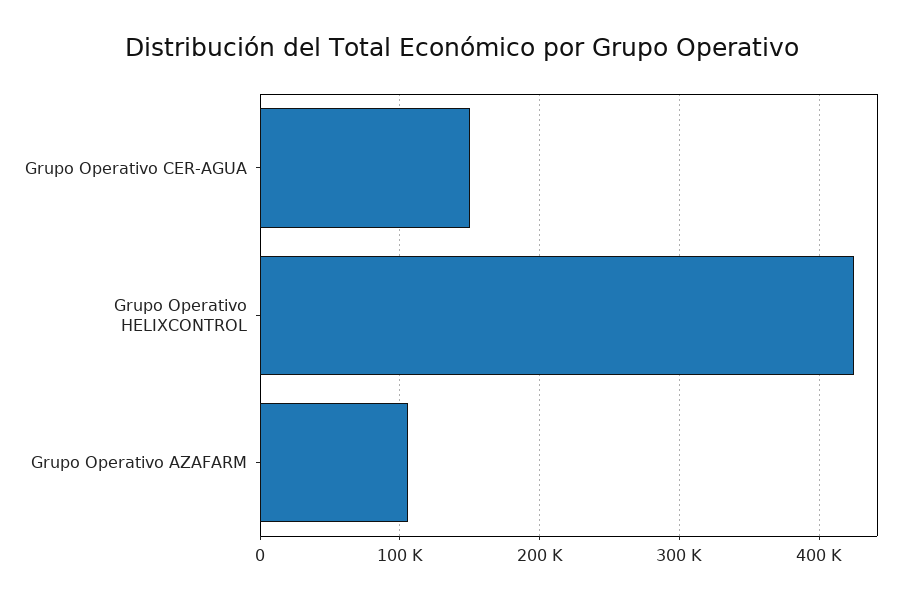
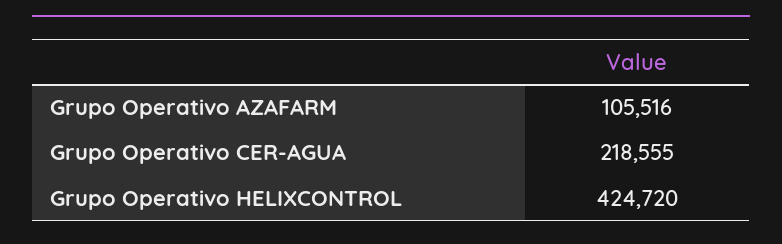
Grupo Operativo CER-AGUA: 150000 -> 218555

